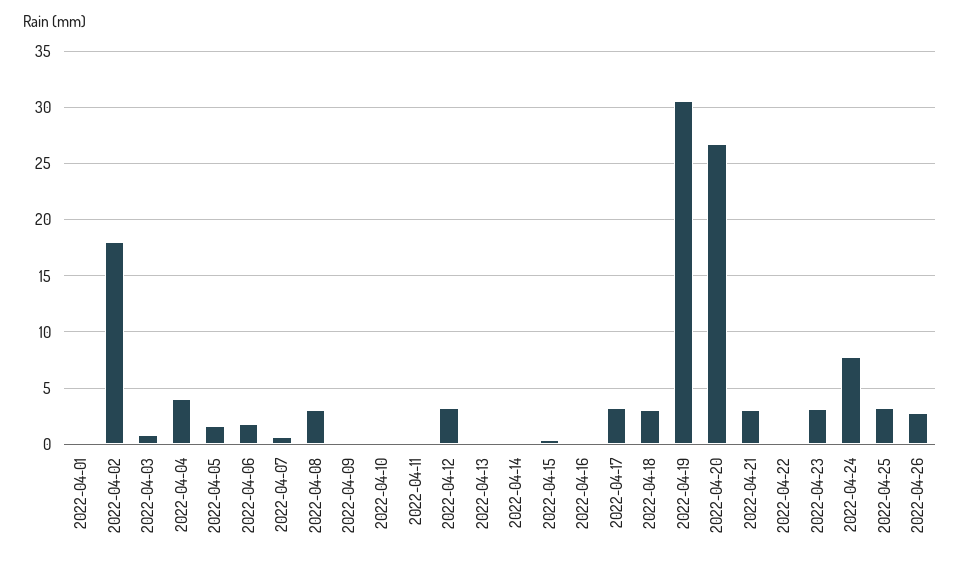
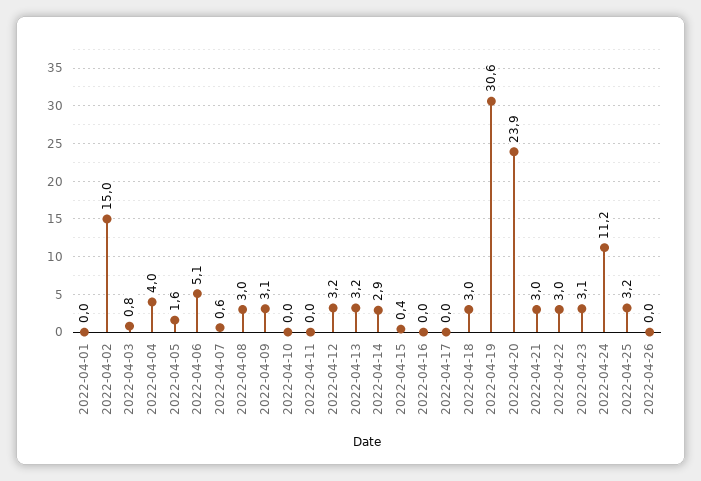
2022-04-02: 18 -> 15
2022-04-06: 2 -> 5.1
2022-04-09: 0 -> 3.1
2022-04-13: 0 -> 3.2
2022-04-14: 0 -> 2.9
2022-04-17: 3 -> 0
2022-04-20: 27 -> 23.9
2022-04-22: 0 -> 3
2022-04-24: 8 -> 11.2
2022-04-26: 3 -> 0

